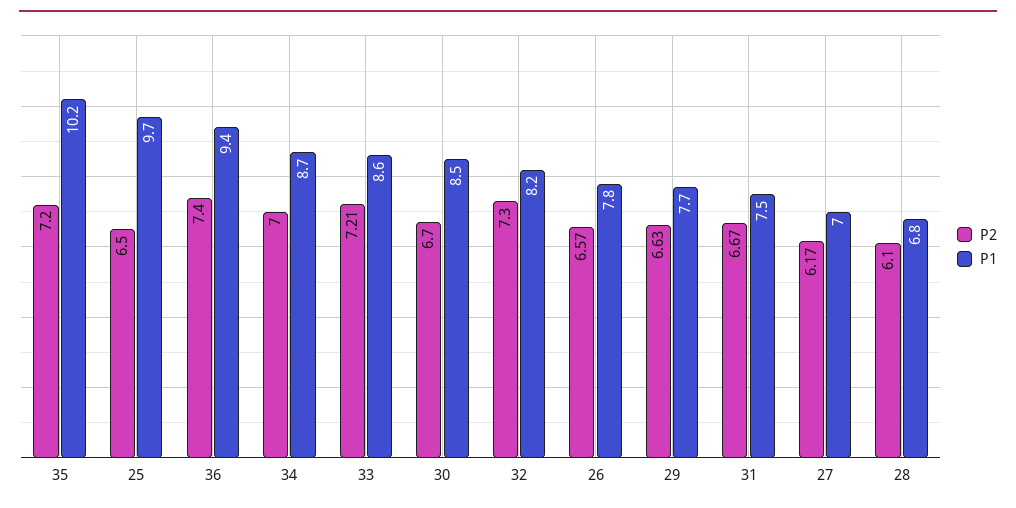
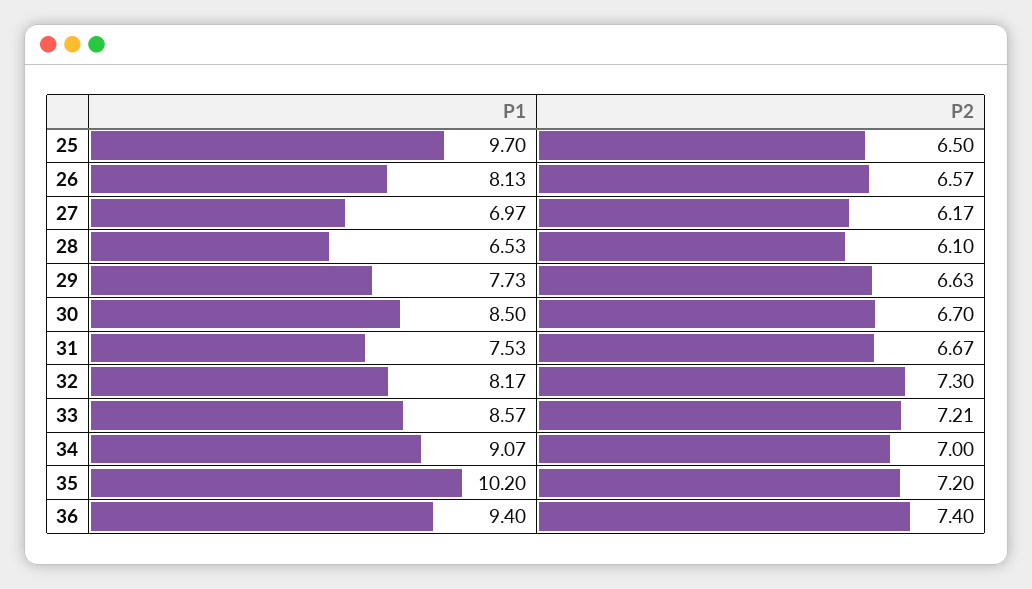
P1, 34: 8.7 -> 9.07
P1, 26: 7.8 -> 8.13
P1, 28: 6.8 -> 6.53

